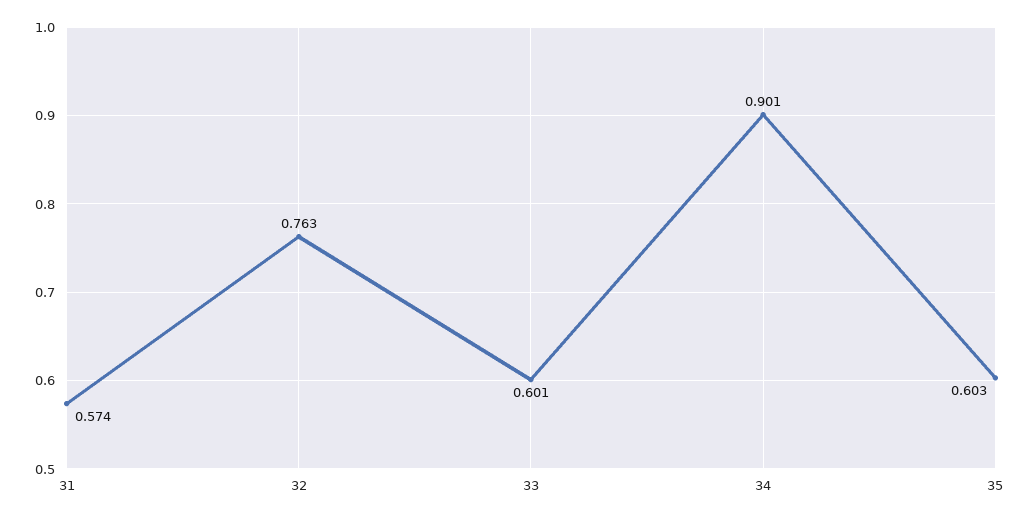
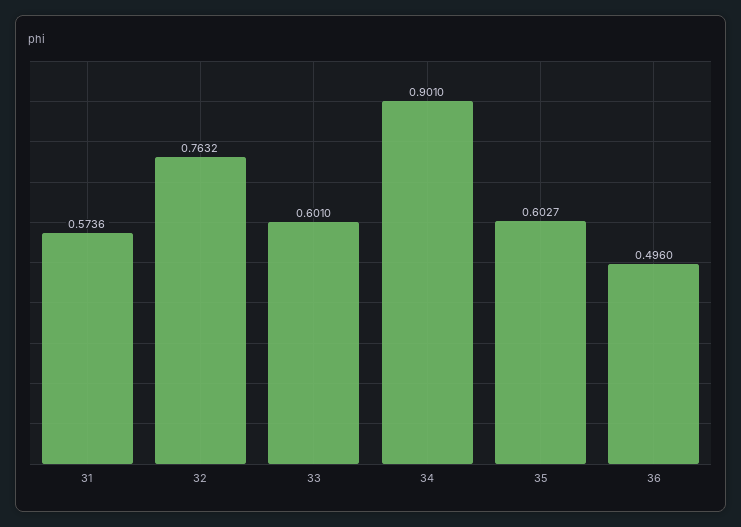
36: none -> 0.496

